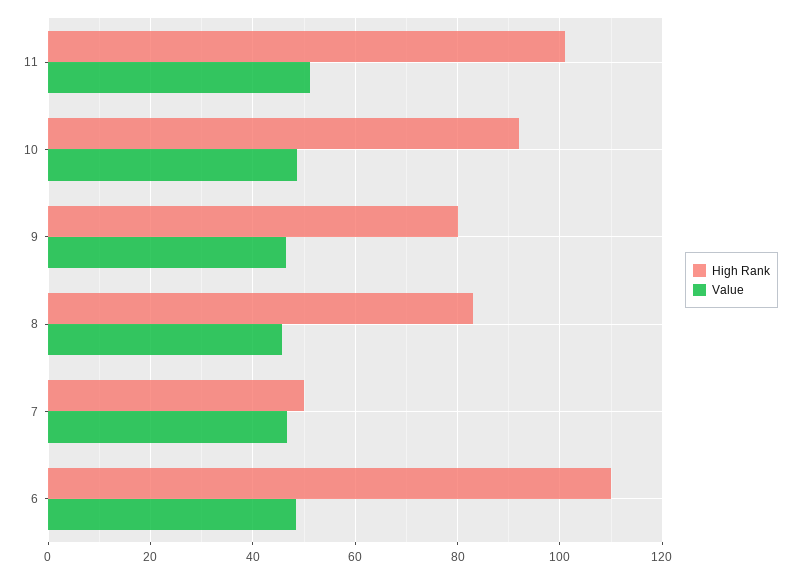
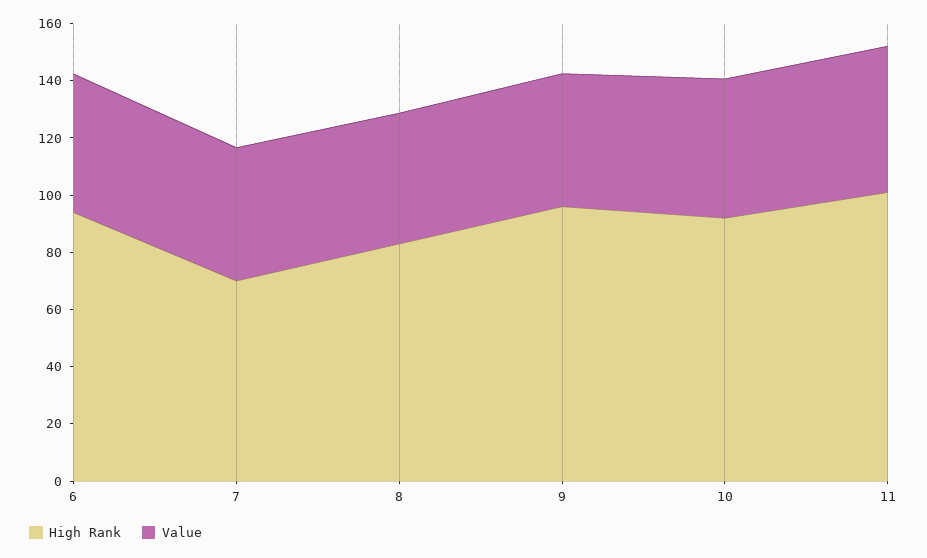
High Rank, 9: 80 -> 95
High Rank, 7: 50 -> 70
High Rank, 6: 110 -> 95

